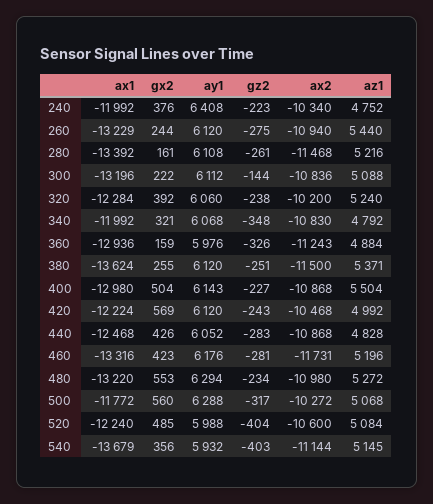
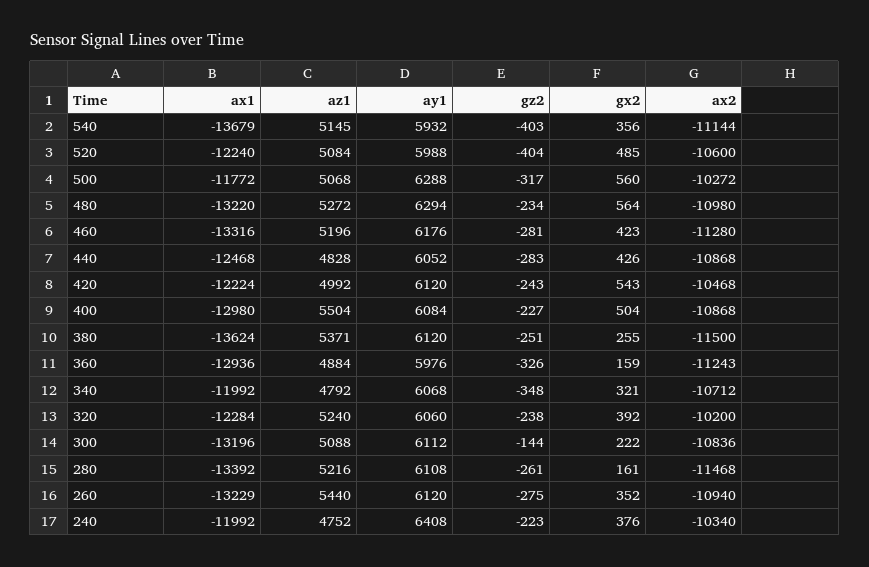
gx2, 260: 244 -> 352
ax2, 340: -10830 -> -10712
ay1, 400: 6143 -> 6084
gx2, 420: 569 -> 543
ax2, 460: -11731 -> -11280
gx2, 480: 553 -> 564

